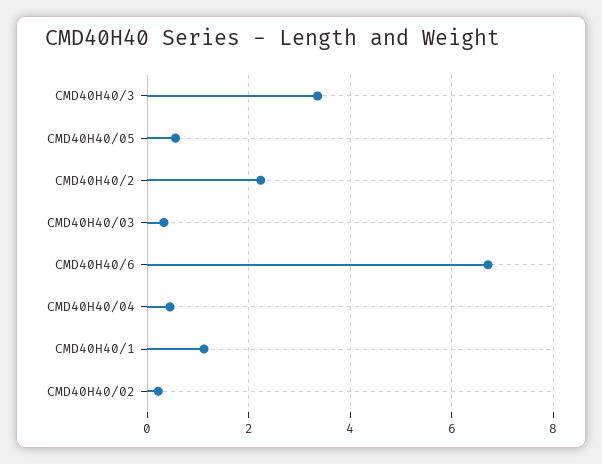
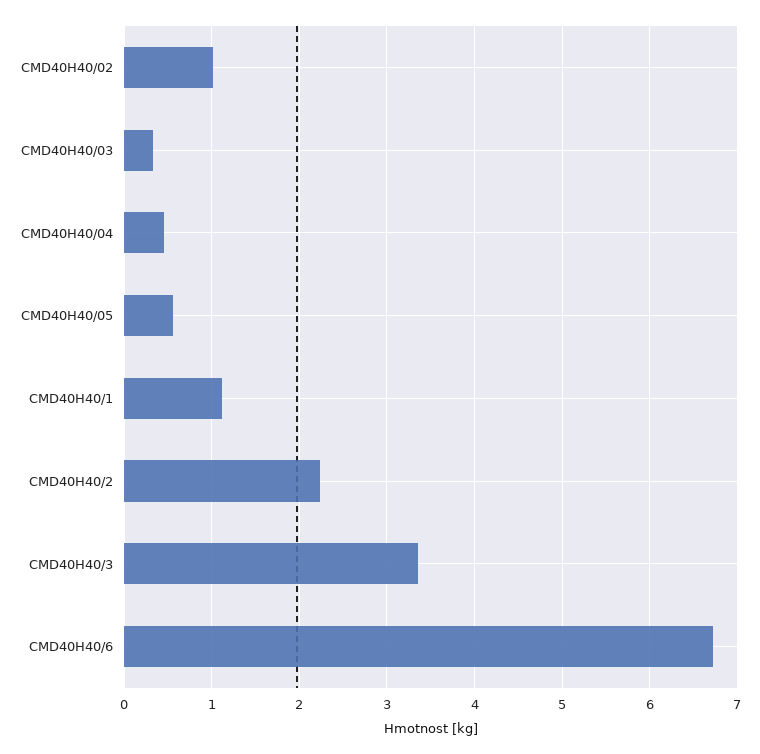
CMD40H40/02: 0.2 -> 1

